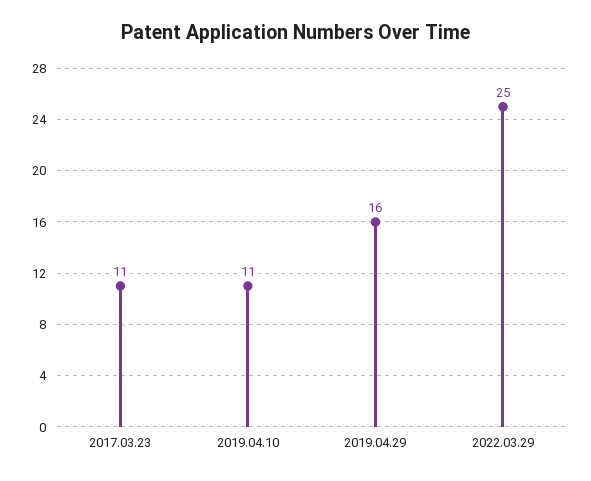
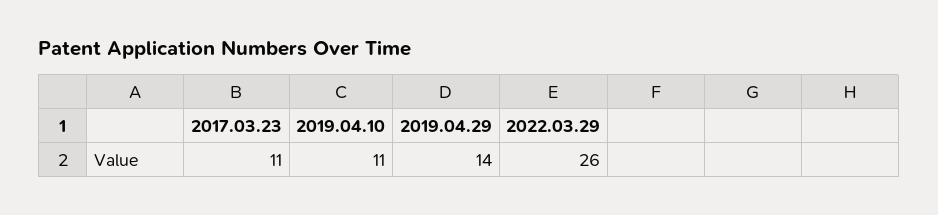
2019.04.29: 16 -> 14
2022.03.29: 25 -> 26

